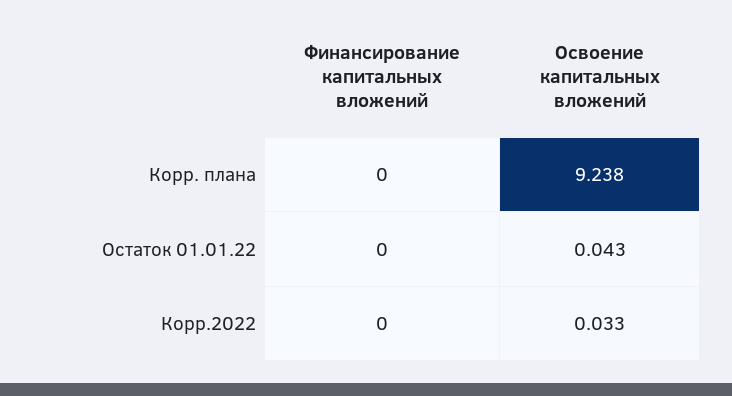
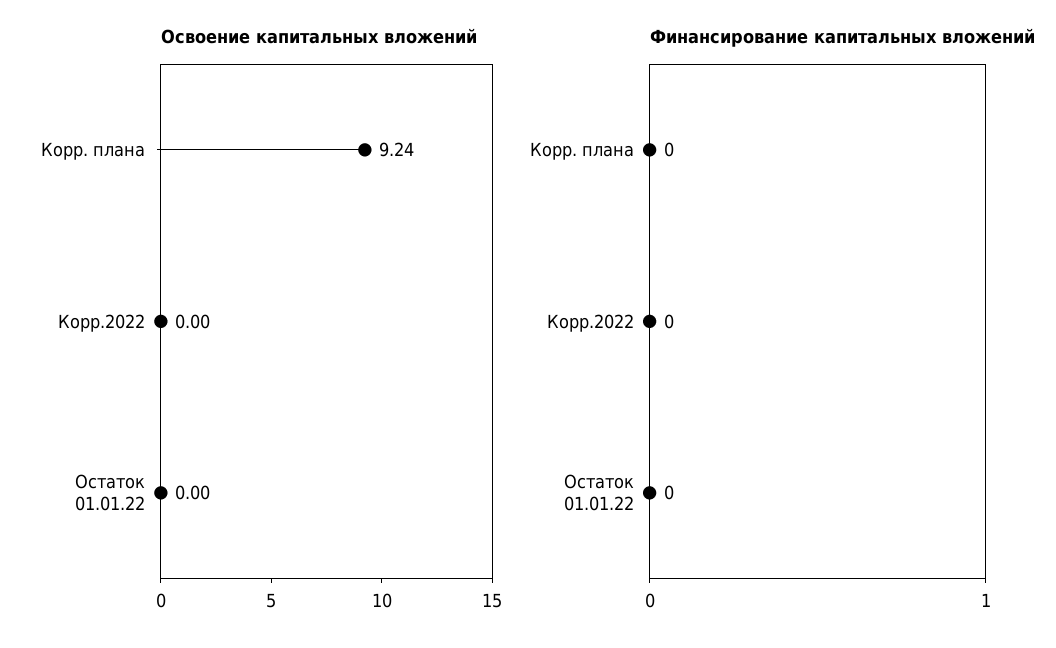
Освоение капитальных вложений, Остаток 01.01.22: 0.043 -> 0
Освоение капитальных вложений, Корр.2022: 0.033 -> 0

